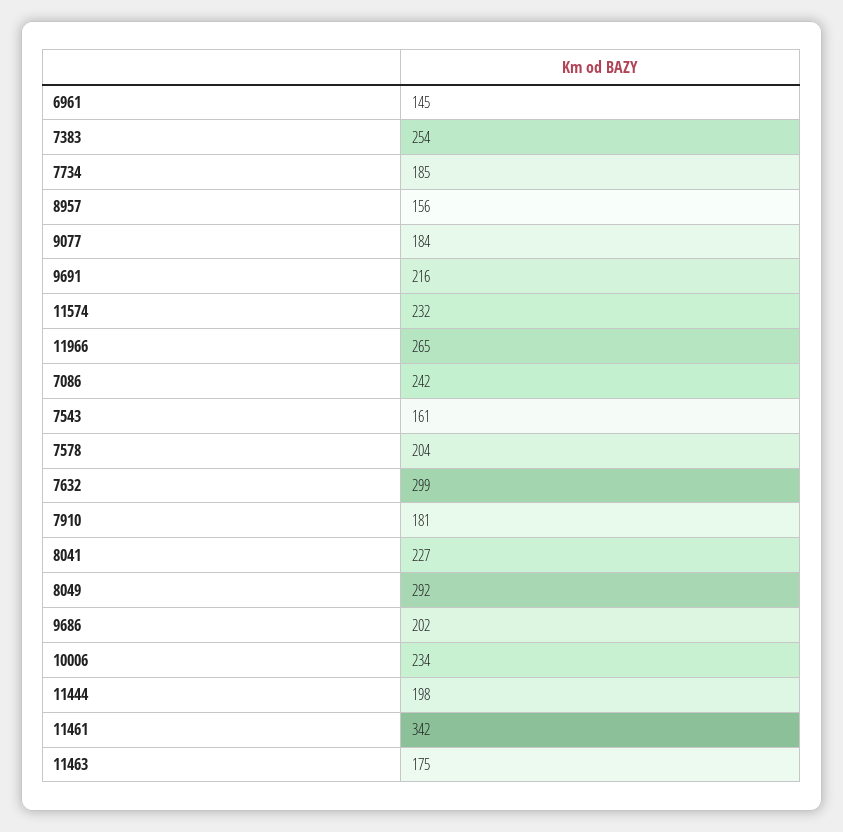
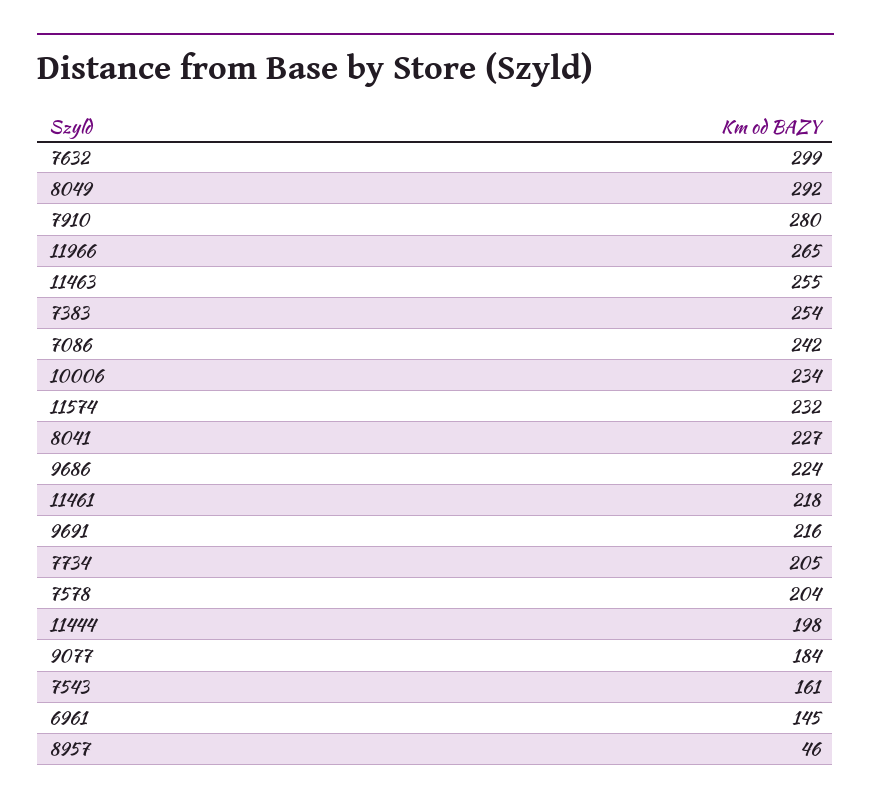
7734: 185 -> 205
8957: 156 -> 46
7910: 181 -> 280
9686: 202 -> 224
11461: 342 -> 218
11463: 175 -> 255

